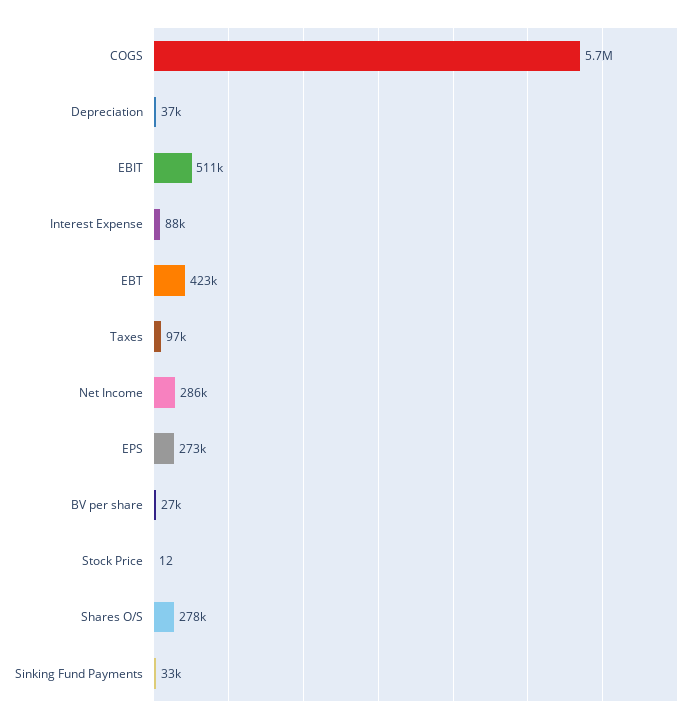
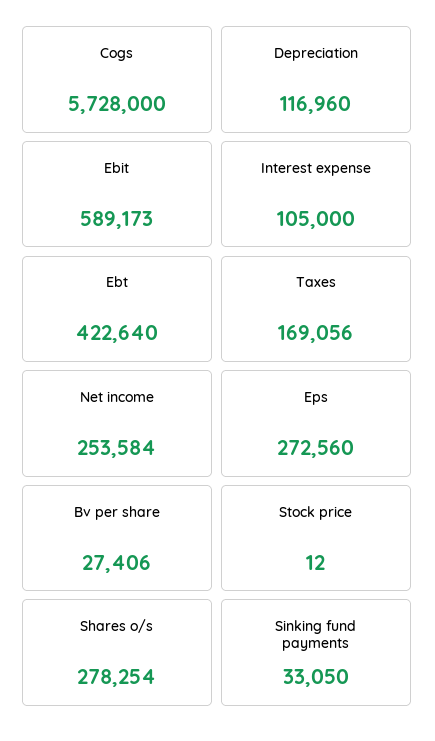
Depreciation: 37000 -> 116960
EBIT: 511000 -> 589173
Interest Expense: 88000 -> 105000
Taxes: 97000 -> 169056
Net Income: 286000 -> 253584

